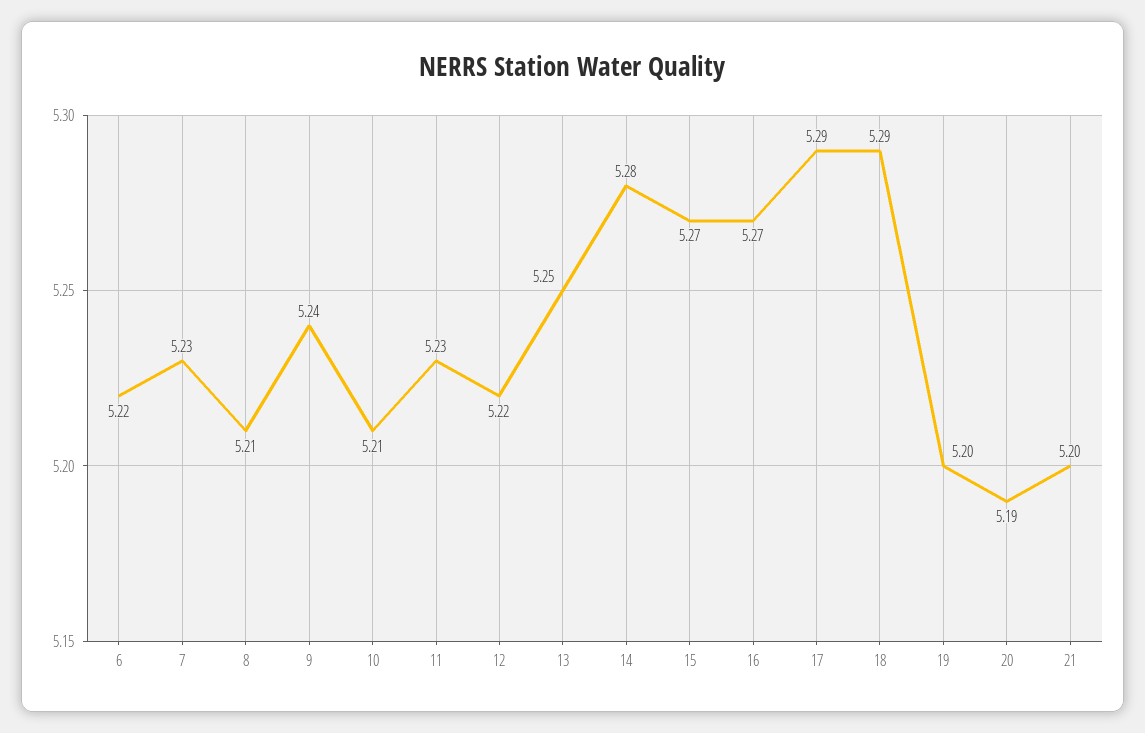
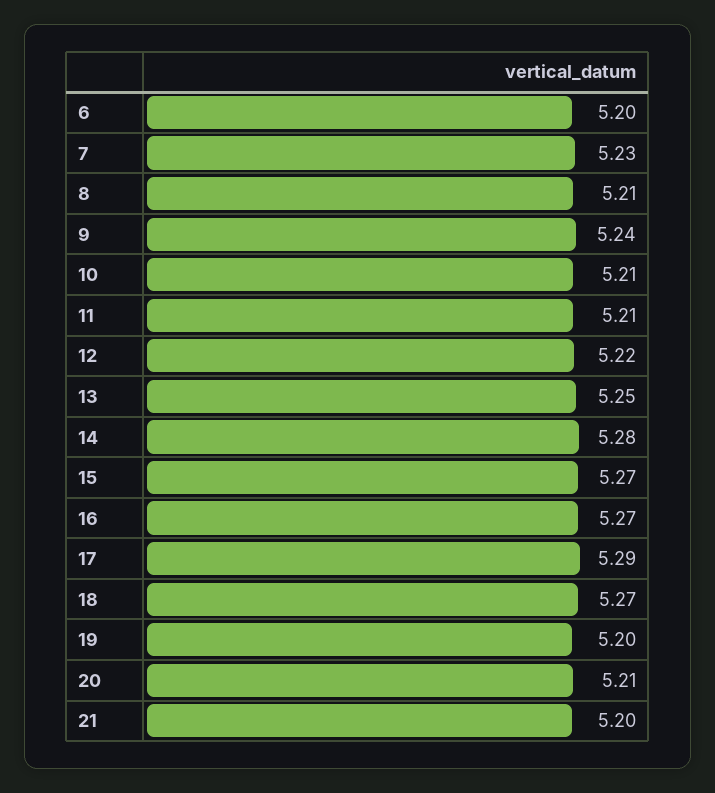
6: 5.22 -> 5.2
11: 5.23 -> 5.21
18: 5.29 -> 5.27
20: 5.19 -> 5.21

